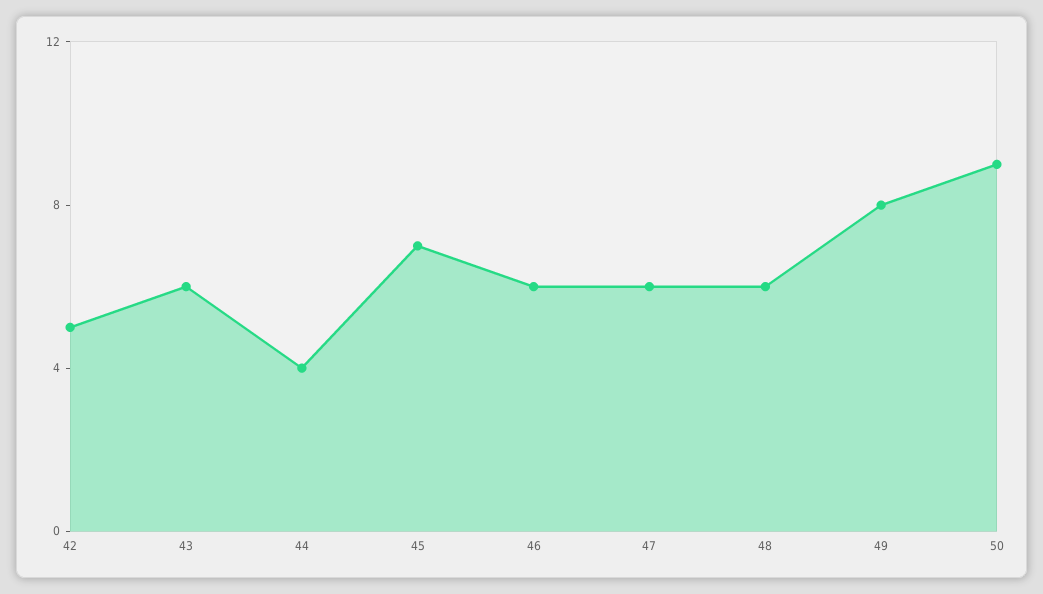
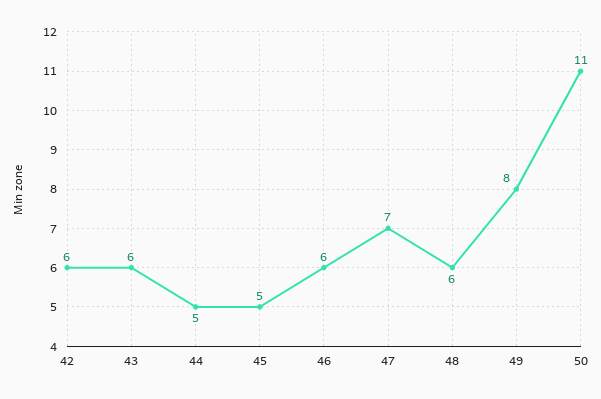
42: 5 -> 6
44: 4 -> 5
45: 7 -> 5
47: 6 -> 7
50: 9 -> 11

